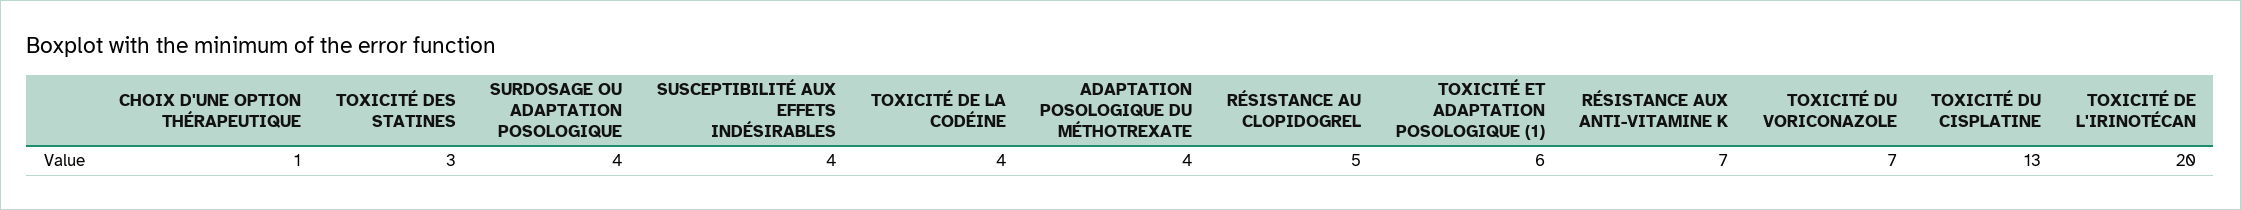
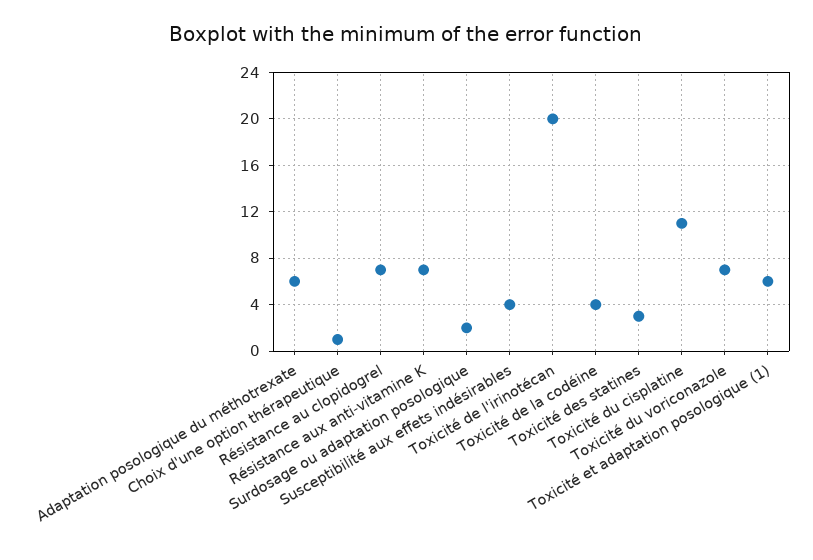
SURDOSAGE OU ADAPTATION POSOLOGIQUE: 4 -> 2
ADAPTATION POSOLOGIQUE DU MÉTHOTREXATE: 4 -> 6
RÉSISTANCE AU CLOPIDOGREL: 5 -> 7
TOXICITÉ DU CISPLATINE: 13 -> 11

